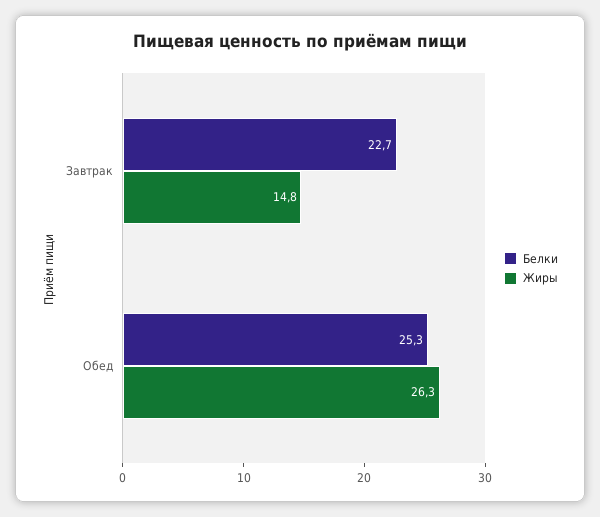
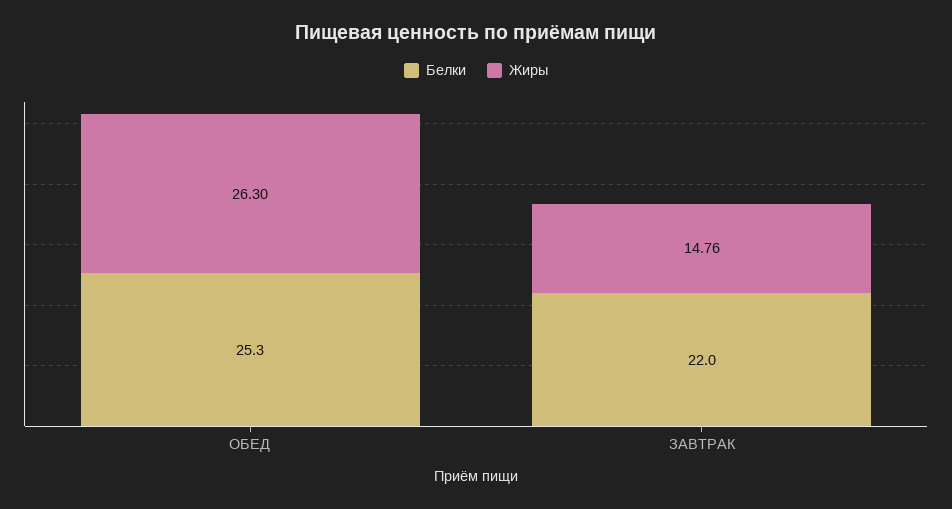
Белки, Завтрак: 22.7 -> 22

